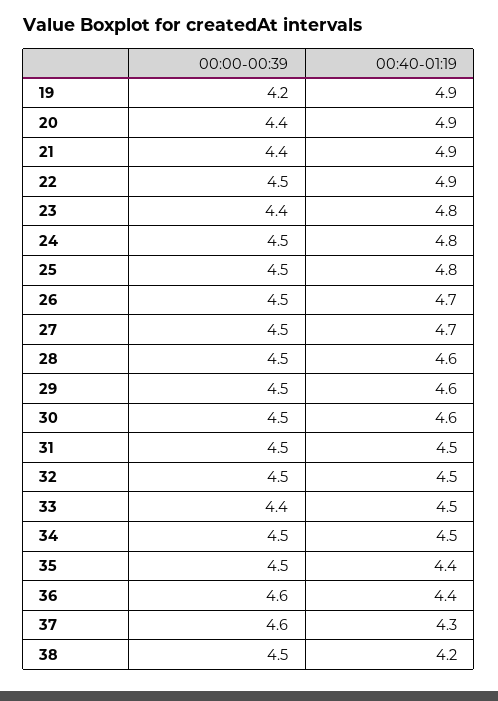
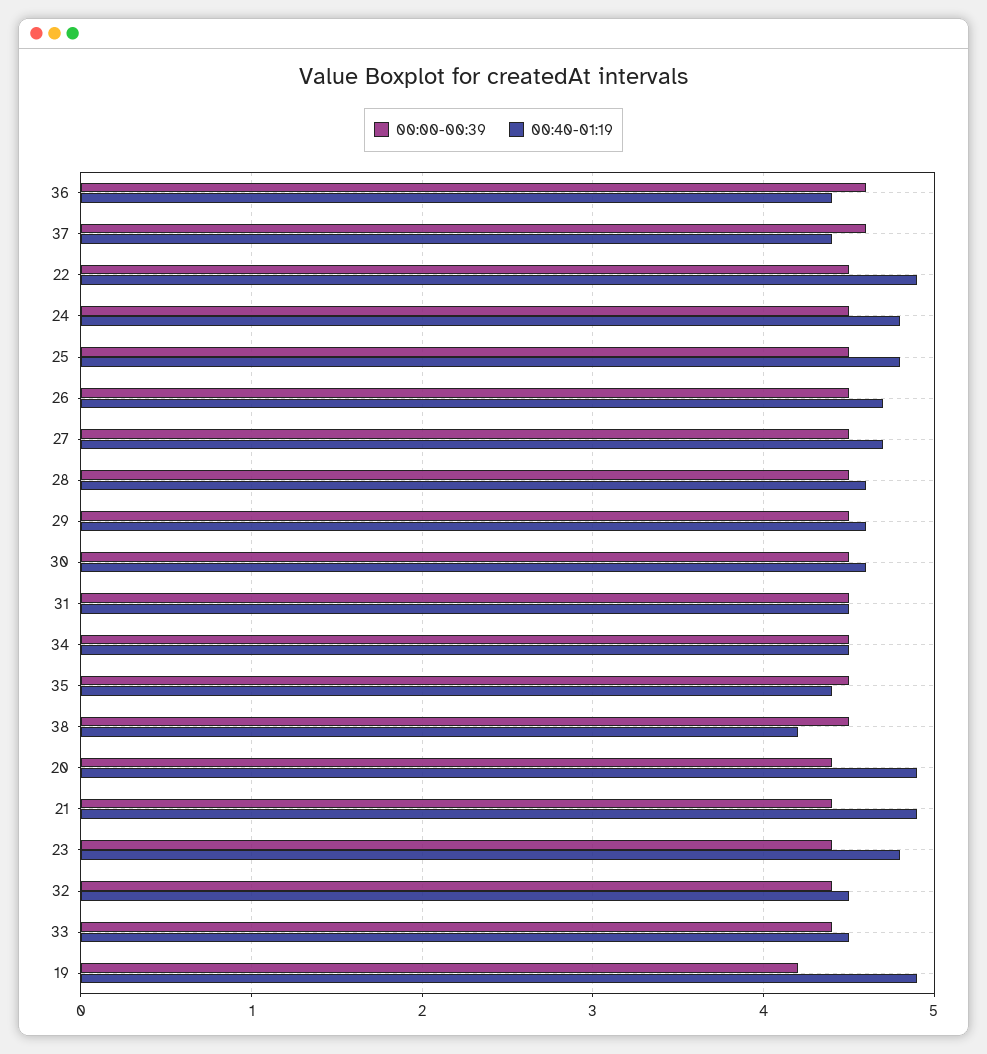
00:00-00:39, 32: 4.5 -> 4.4
00:40-01:19, 37: 4.3 -> 4.4

